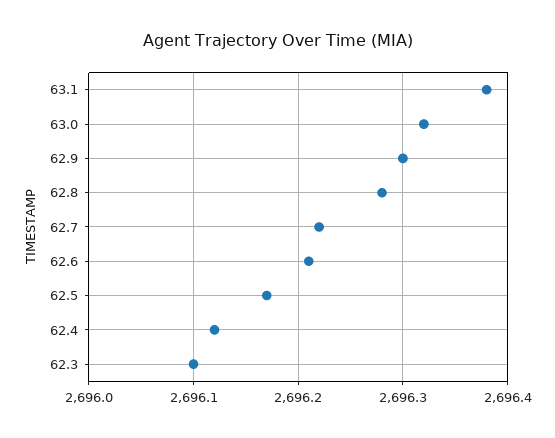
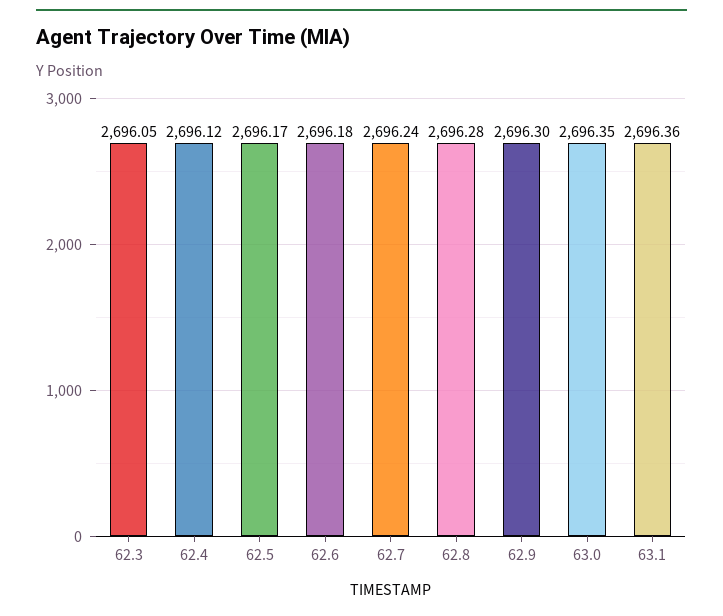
63.1: 2696.38 -> 2696.36
63.0: 2696.32 -> 2696.35
62.7: 2696.22 -> 2696.24
62.6: 2696.21 -> 2696.18
62.3: 2696.1 -> 2696.05

